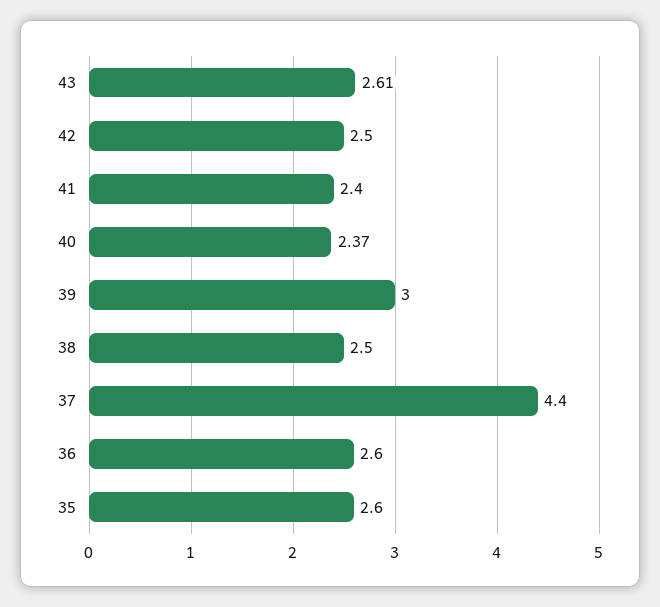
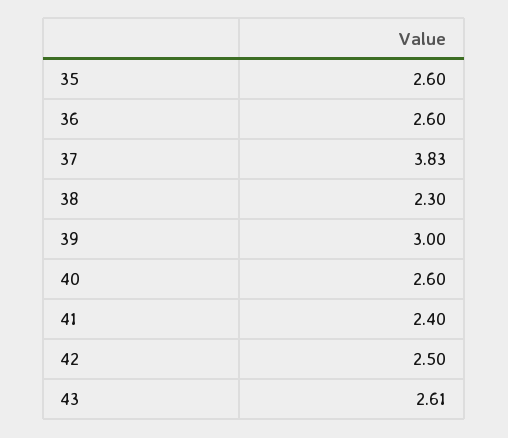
40: 2.37 -> 2.6
38: 2.5 -> 2.3
37: 4.4 -> 3.83

